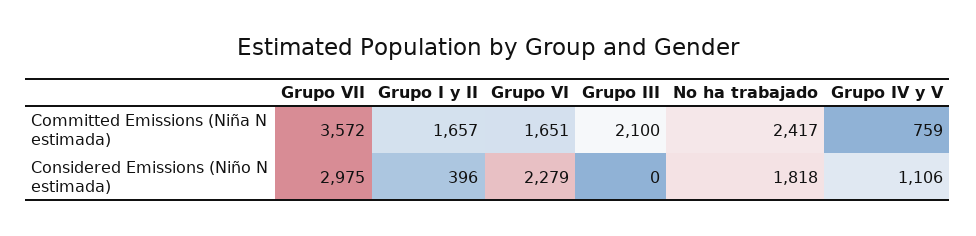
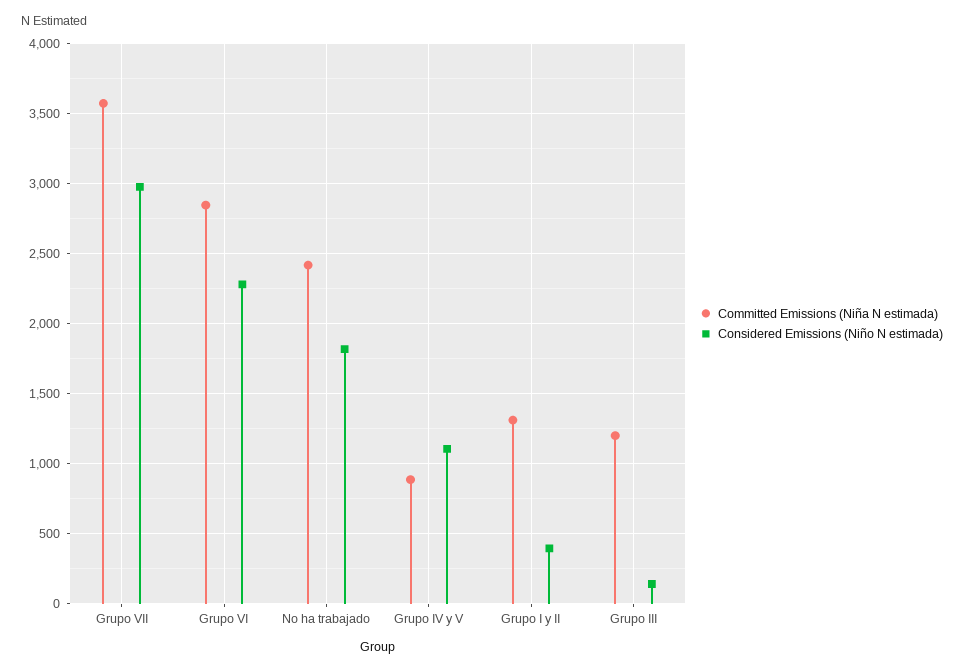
Committed Emissions (Niña N estimada), Grupo I y II: 1657 -> 1300
Committed Emissions (Niña N estimada), Grupo VI: 1651 -> 2850
Committed Emissions (Niña N estimada), Grupo III: 2100 -> 1200
Committed Emissions (Niña N estimada), Grupo IV y V: 759 -> 900
Considered Emissions (Niño N estimada), Grupo III: 0 -> 150

